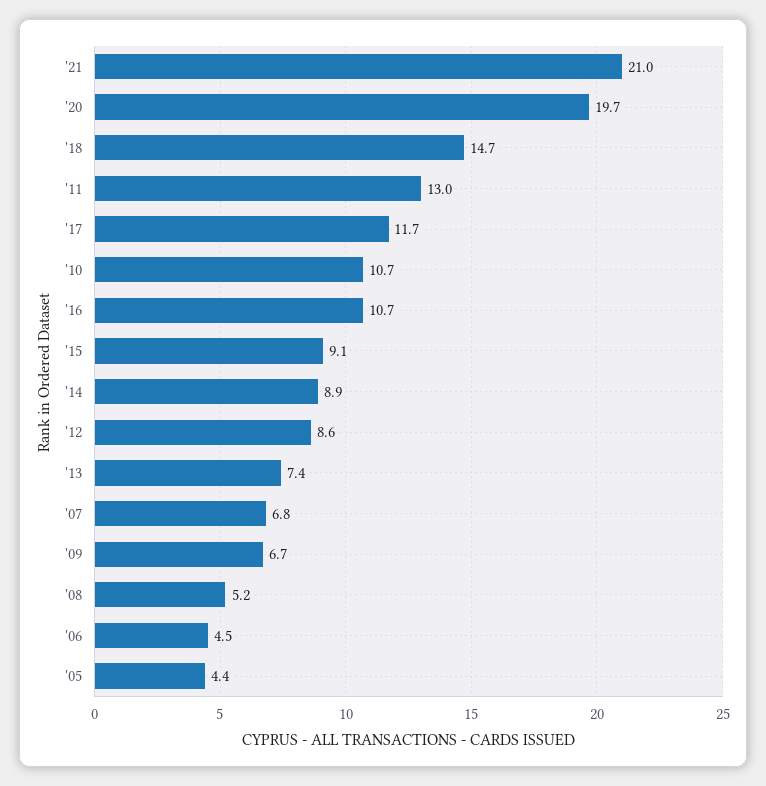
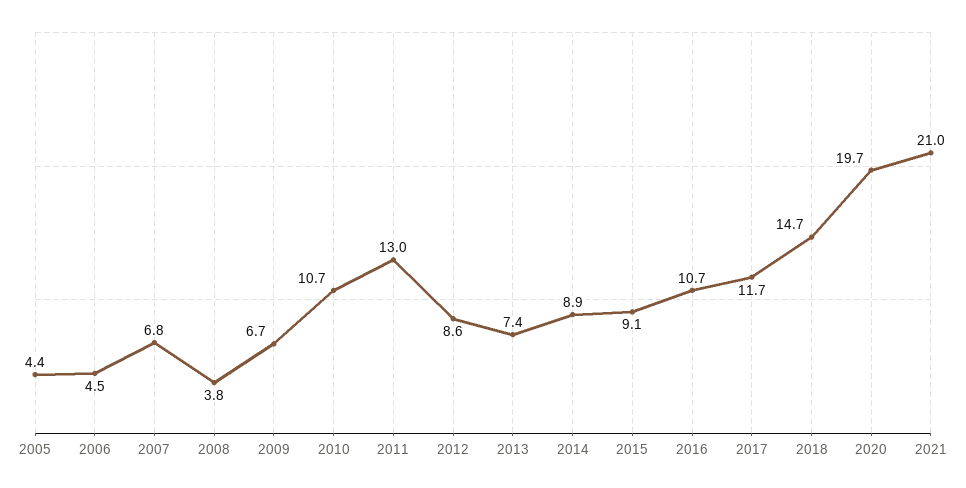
'08: 5.2 -> 3.8

